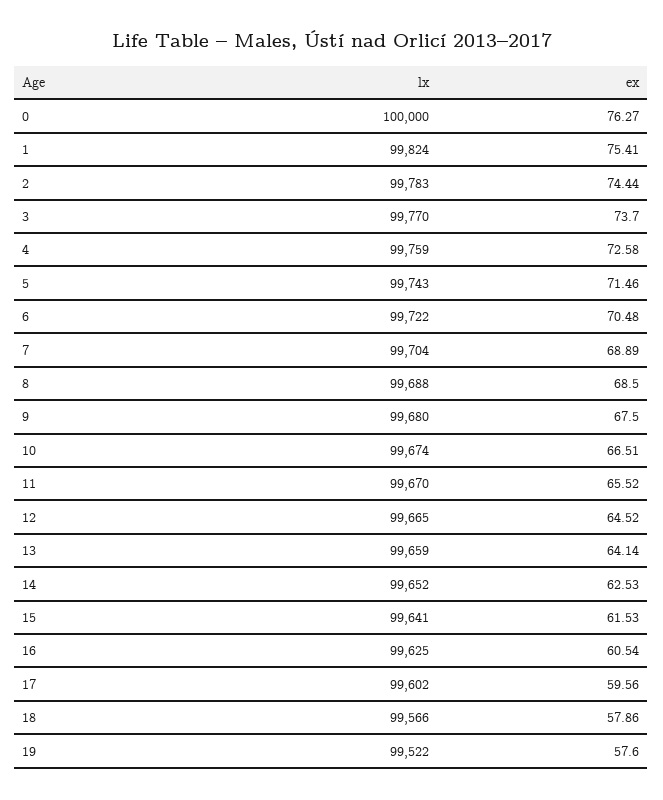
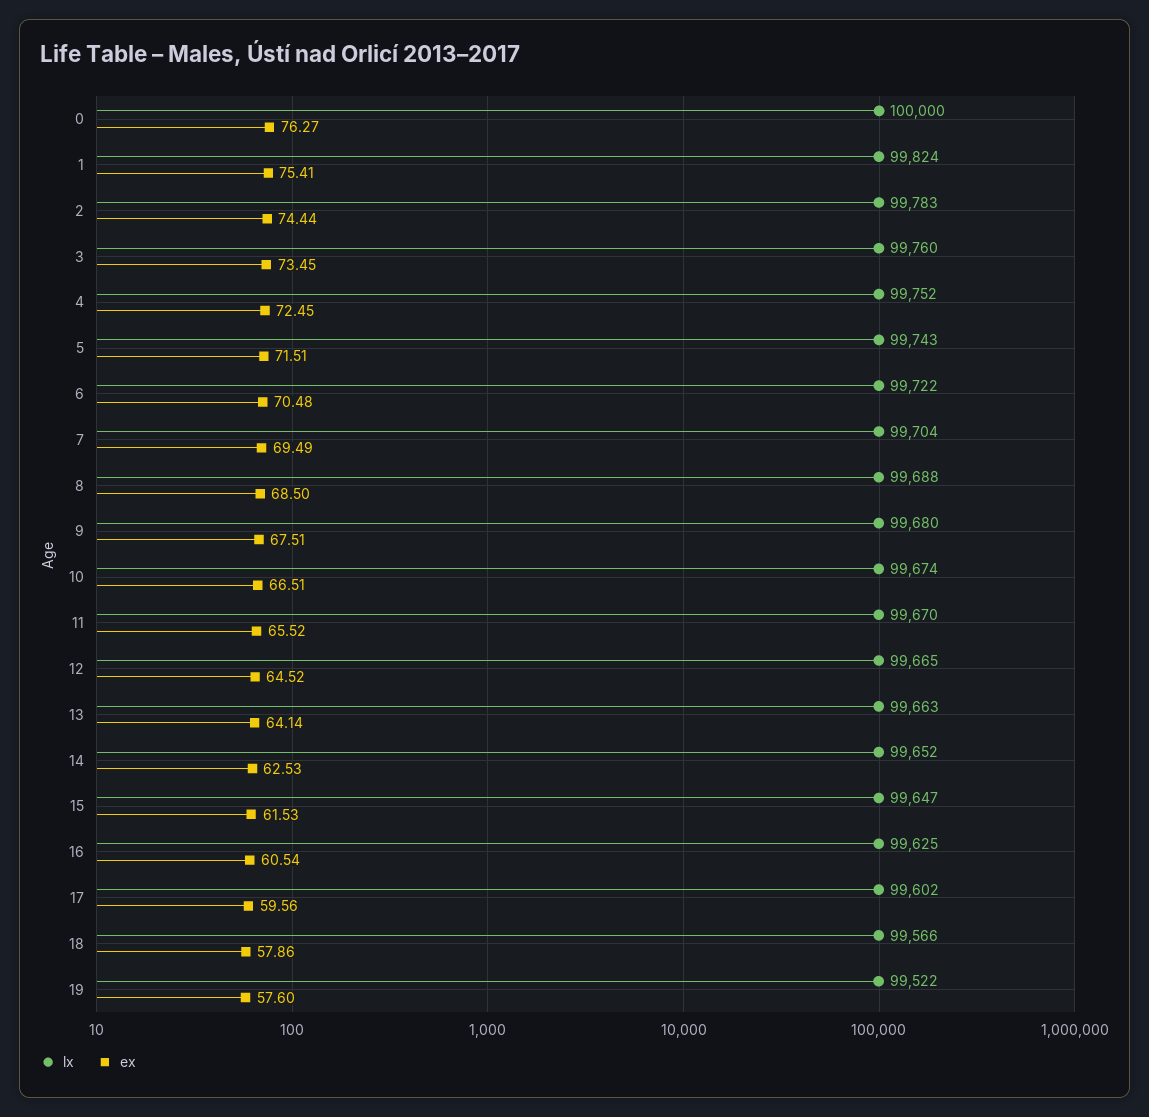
lx, 3: 99770 -> 99760
ex, 3: 73.7 -> 73.45
lx, 4: 99759 -> 99752
ex, 4: 72.58 -> 72.45
ex, 5: 71.46 -> 71.51
ex, 7: 68.89 -> 69.49
ex, 9: 67.5 -> 67.51
lx, 13: 99659 -> 99663
lx, 15: 99641 -> 99647

